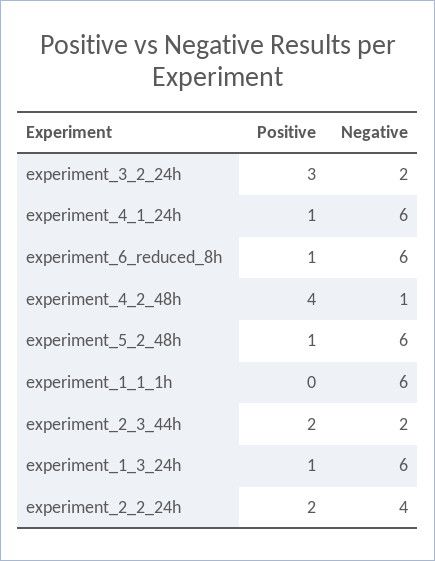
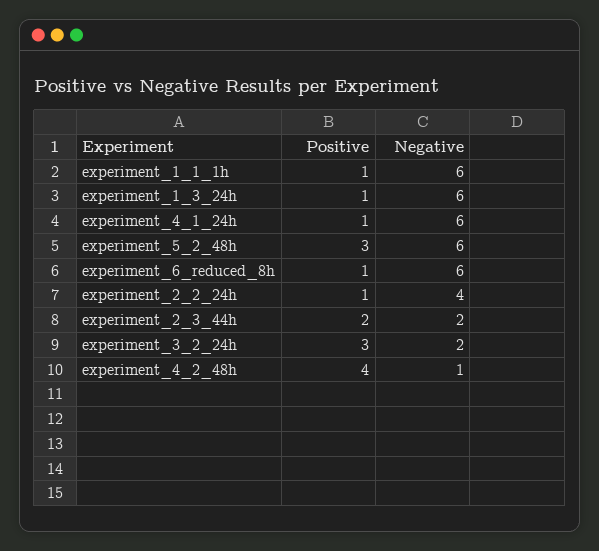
Positive, experiment_5_2_48h: 1 -> 3
Positive, experiment_1_1_1h: 0 -> 1
Positive, experiment_2_2_24h: 2 -> 1

